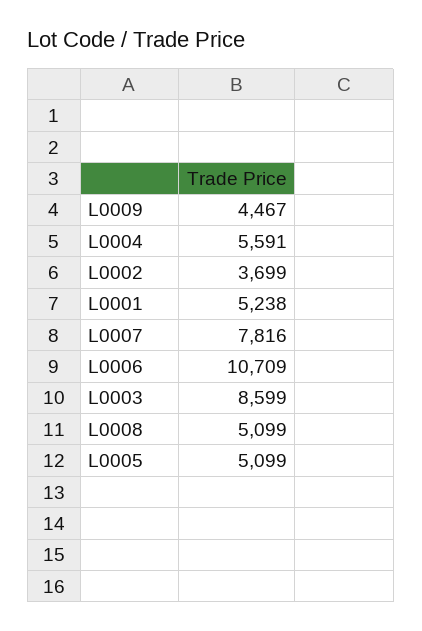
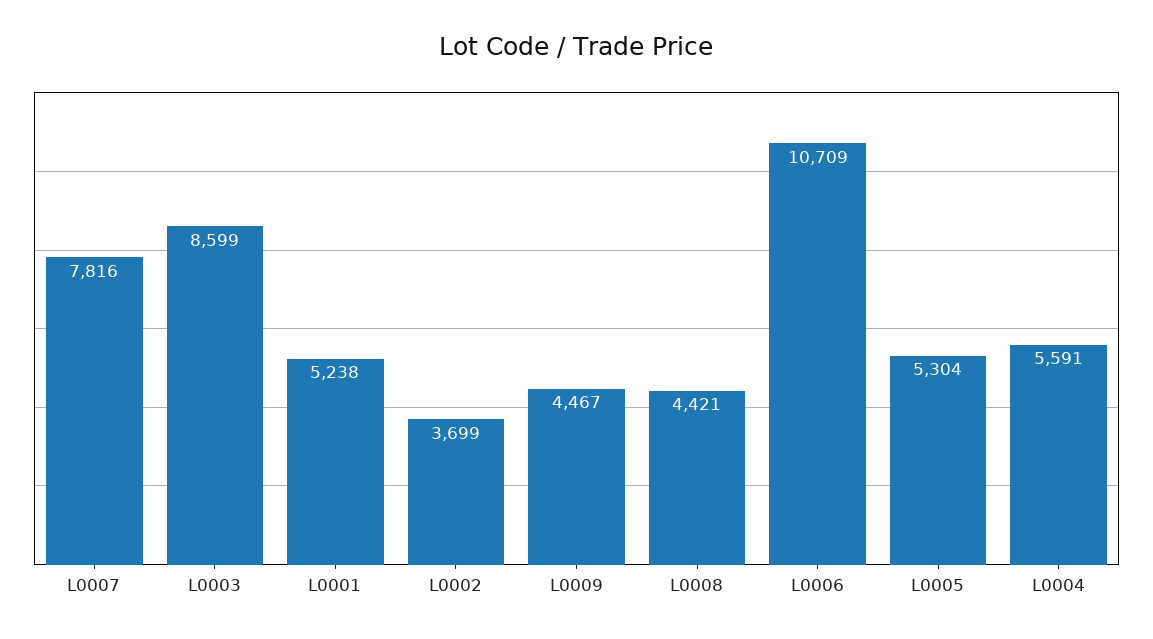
L0008: 5099 -> 4421
L0005: 5099 -> 5304

